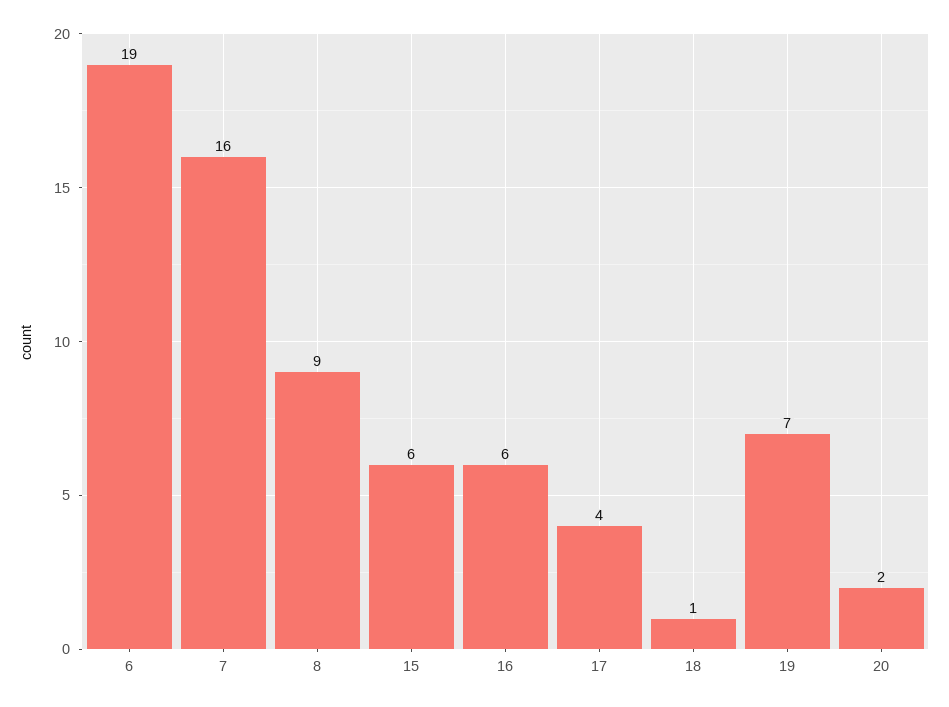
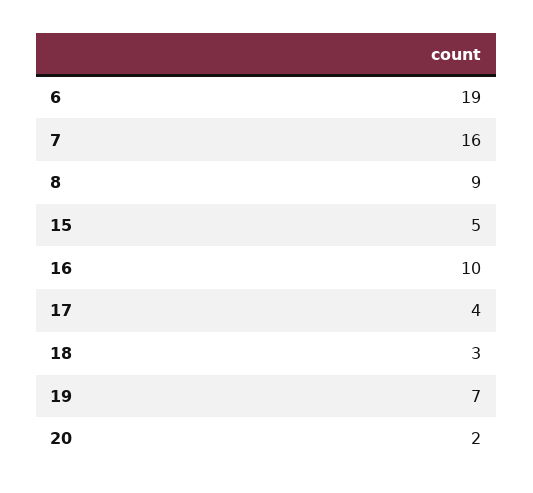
15: 6 -> 5
16: 6 -> 10
18: 1 -> 3

